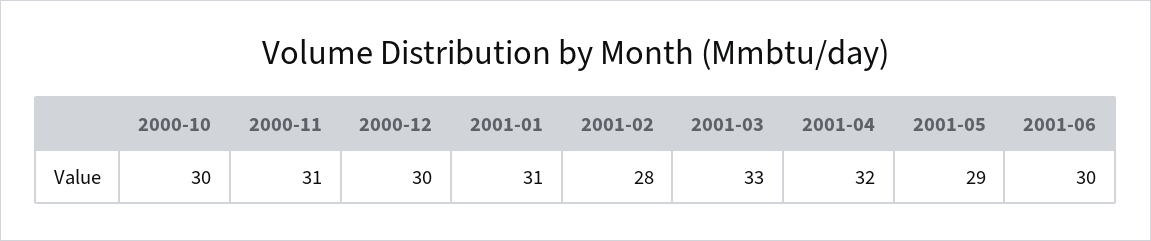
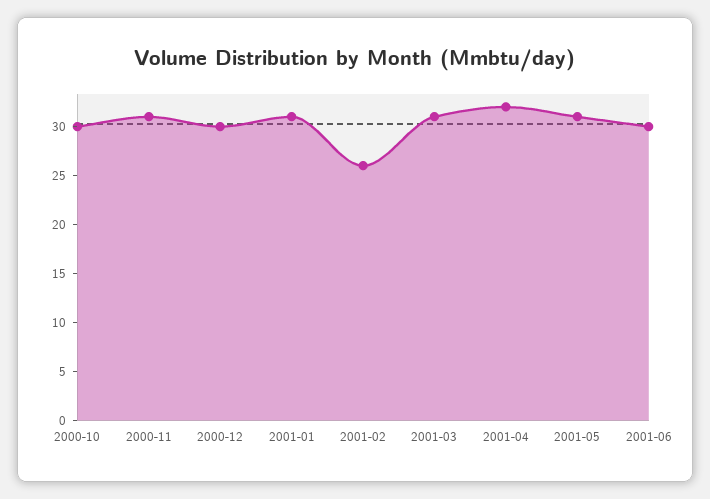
2001-02: 28 -> 26
2001-03: 33 -> 31
2001-05: 29 -> 31

